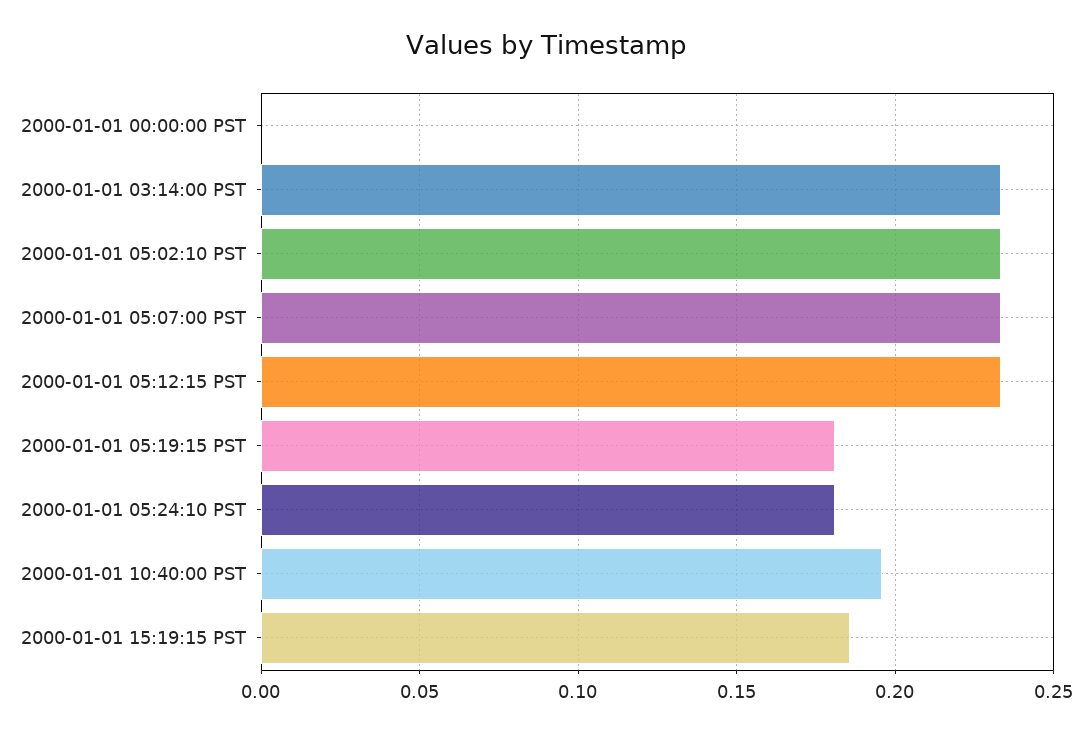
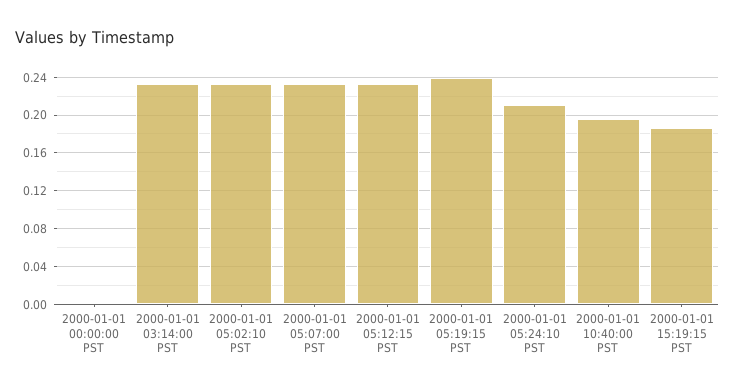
2000-01-01 05:19:15 PST: 0.18 -> 0.24
2000-01-01 05:24:10 PST: 0.18 -> 0.21

